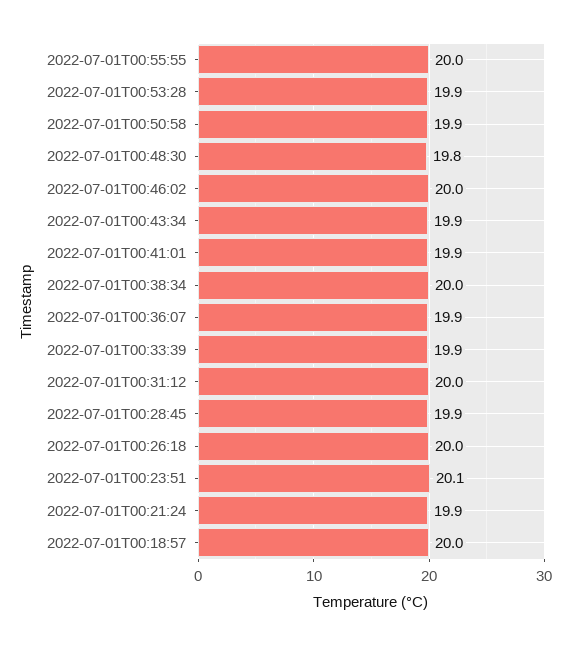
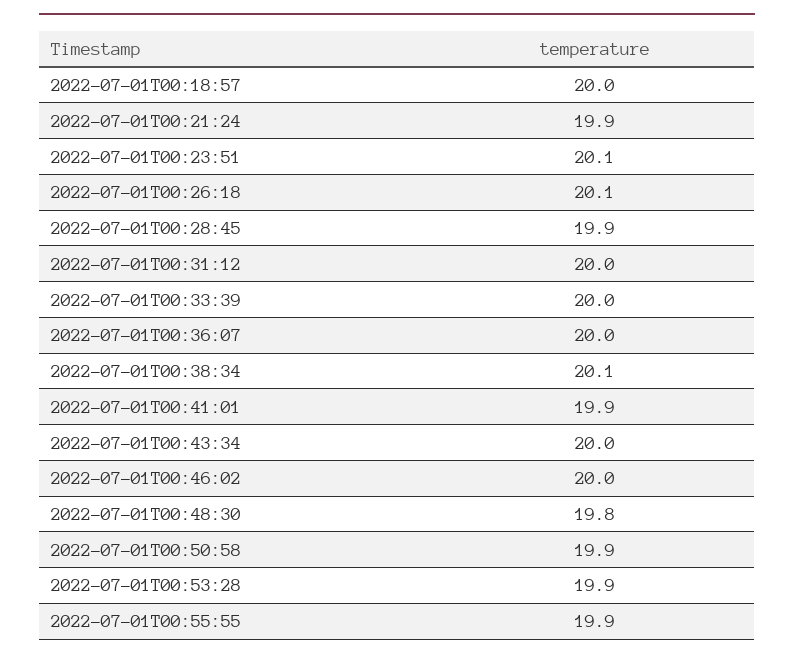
2022-07-01T00:55:55: 20 -> 19.9
2022-07-01T00:43:34: 19.9 -> 20
2022-07-01T00:38:34: 20 -> 20.1
2022-07-01T00:36:07: 19.9 -> 20
2022-07-01T00:33:39: 19.9 -> 20
2022-07-01T00:26:18: 20 -> 20.1

